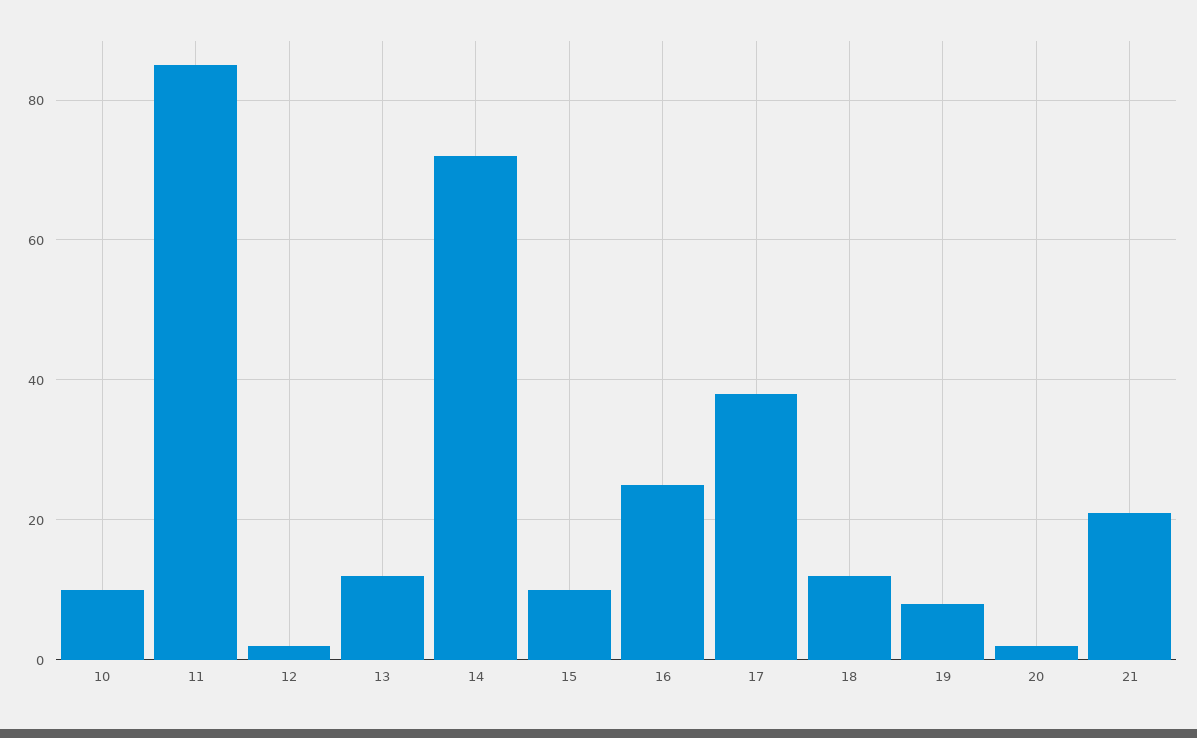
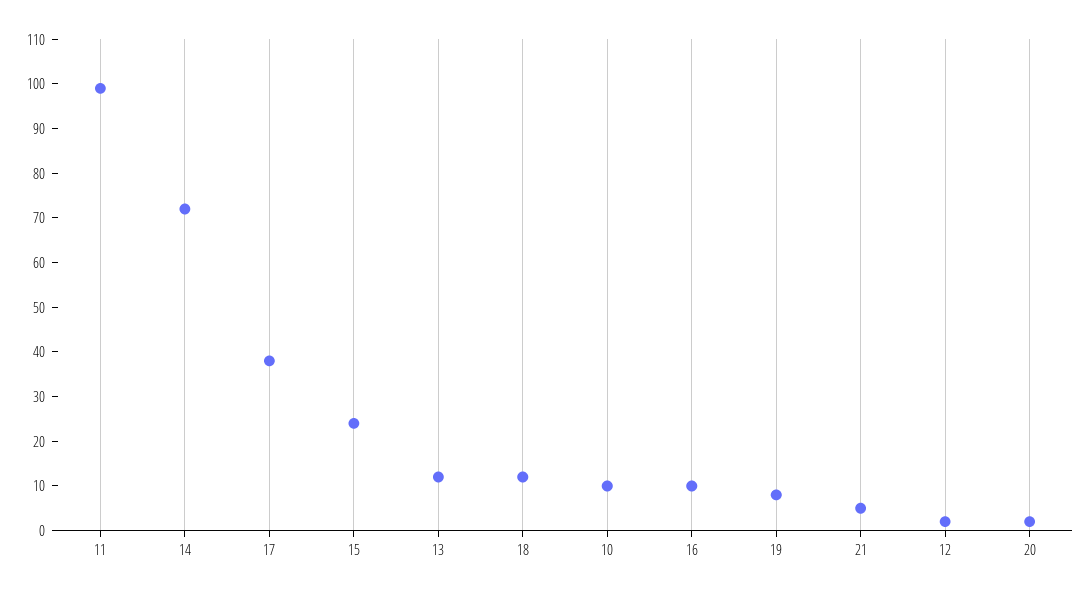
11: 85 -> 100
15: 10 -> 25
16: 25 -> 10
21: 20 -> 5

